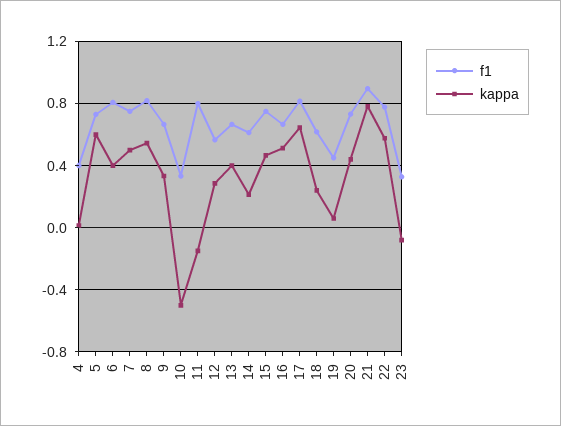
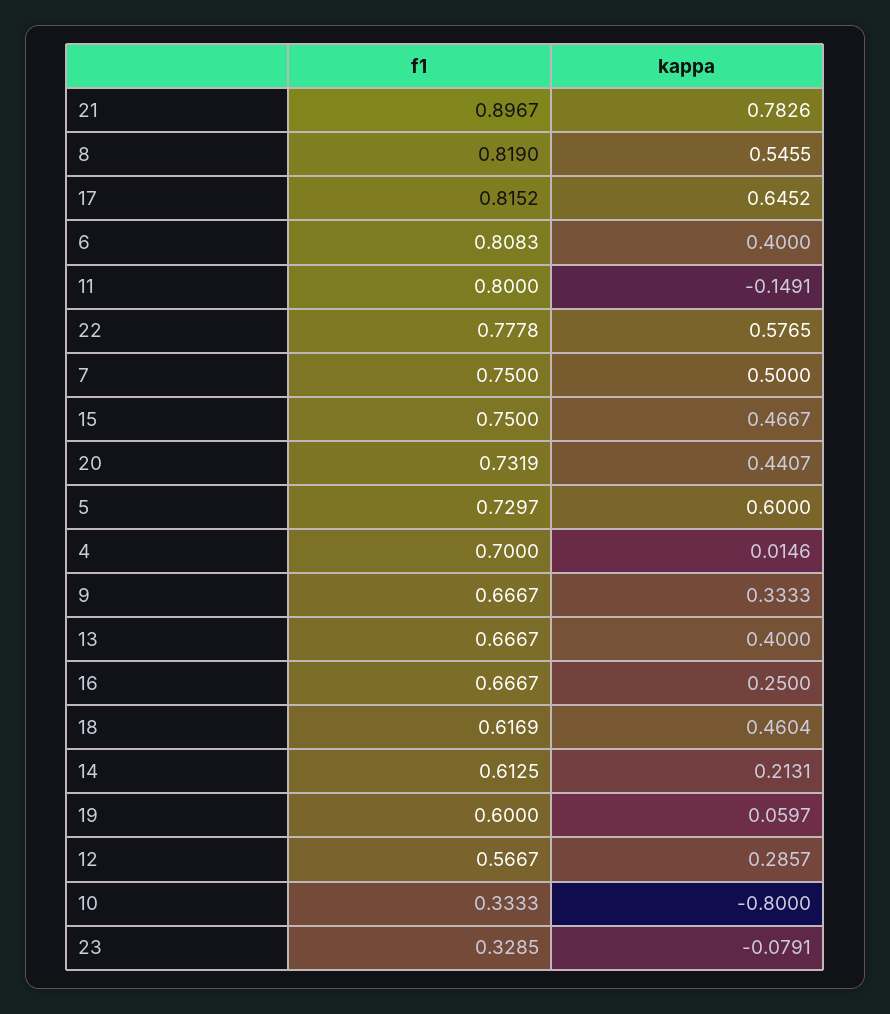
f1, 4: 0.4 -> 0.7
kappa, 10: -0.5 -> -0.8
kappa, 16: 0.5 -> 0.25
kappa, 18: 0.25 -> 0.4604
f1, 19: 0.45 -> 0.6

